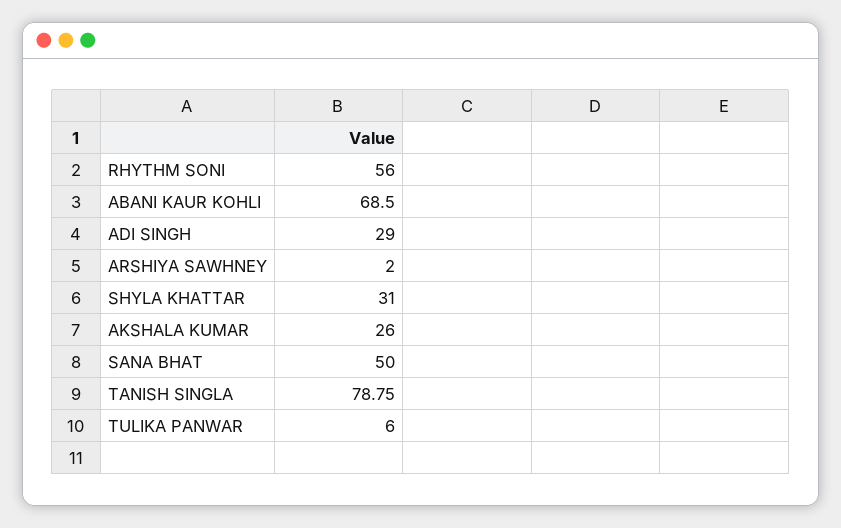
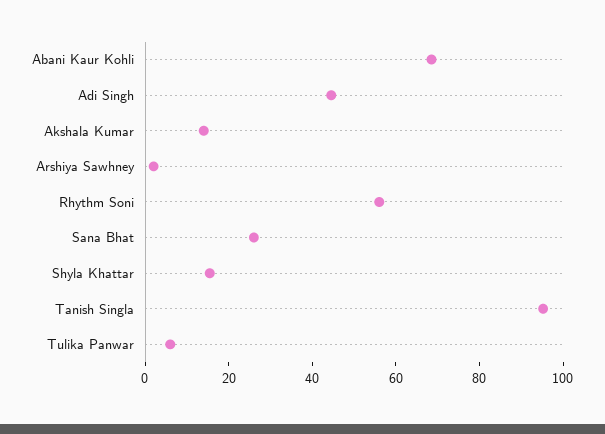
ADI SINGH: 29 -> 45
SHYLA KHATTAR: 31 -> 15
AKSHALA KUMAR: 26 -> 15
SANA BHAT: 50 -> 25
TANISH SINGLA: 78.75 -> 95

